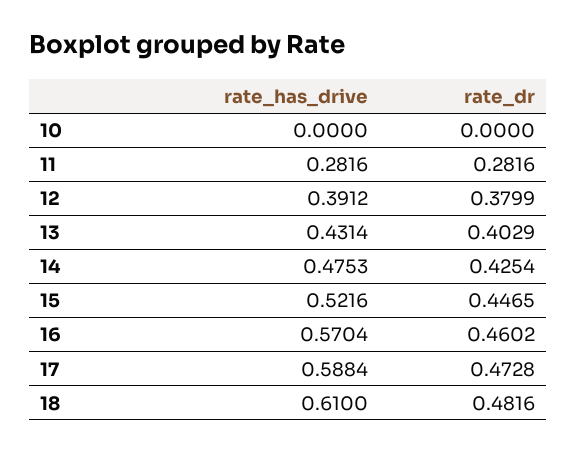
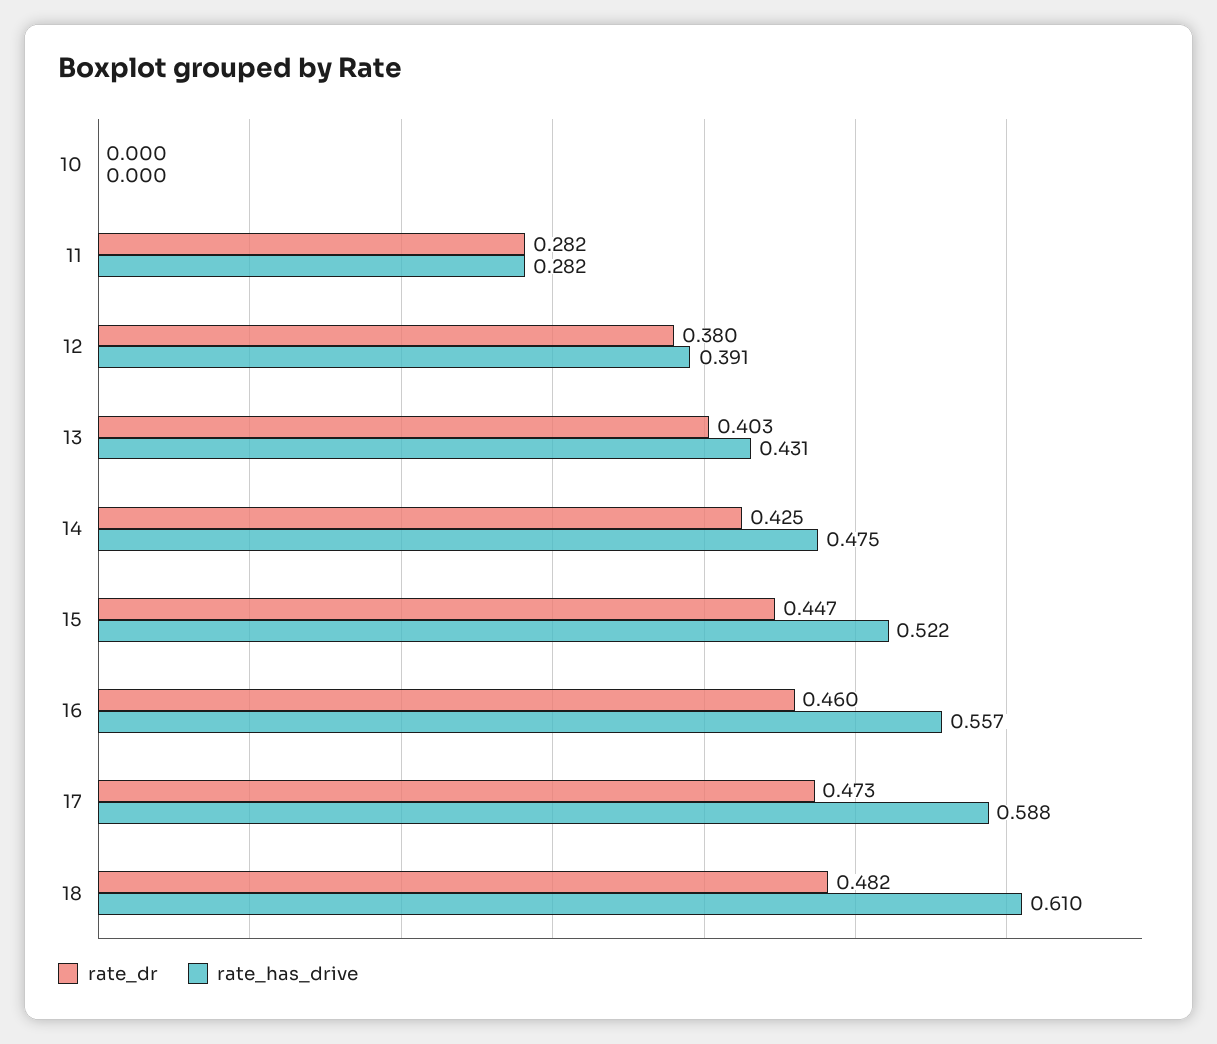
rate_has_drive, 16: 0.5704 -> 0.557

